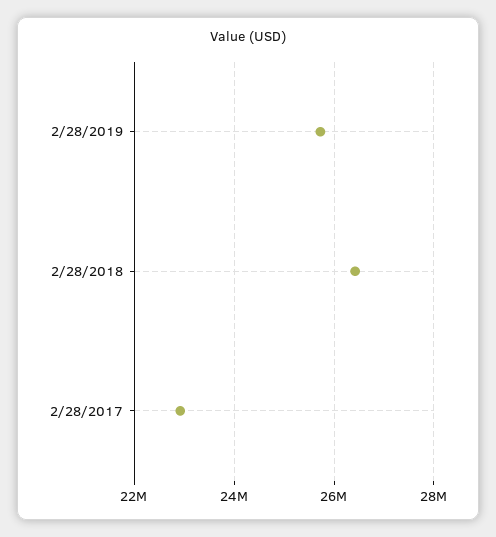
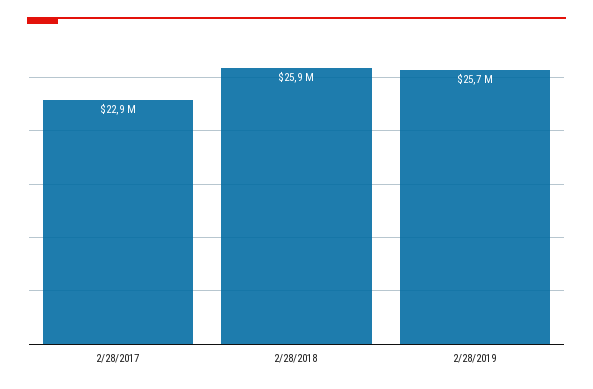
2/28/2018: 26400000 -> 25900000

